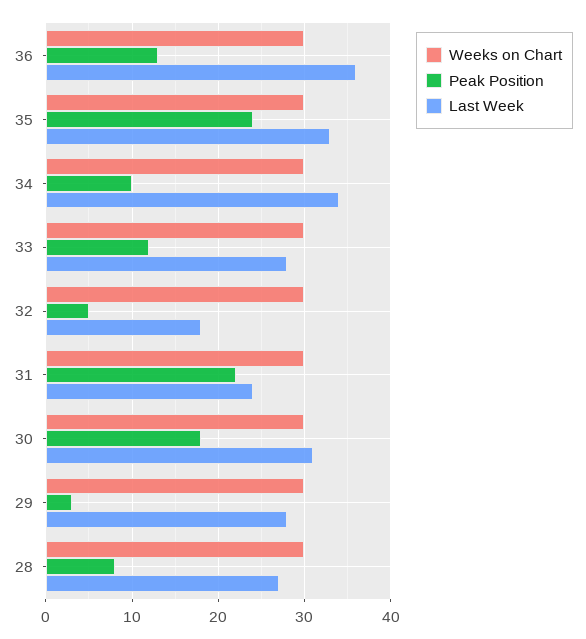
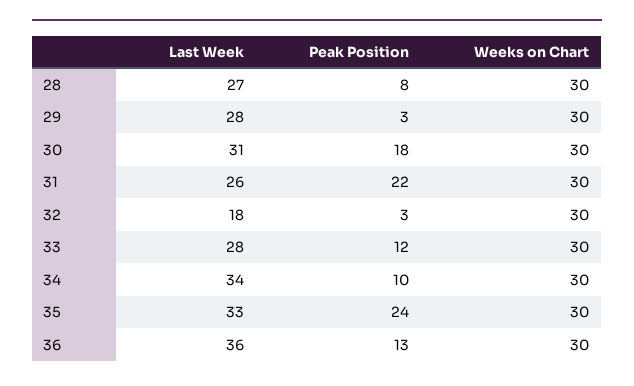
Peak Position, 32: 5 -> 3
Last Week, 31: 24 -> 26

